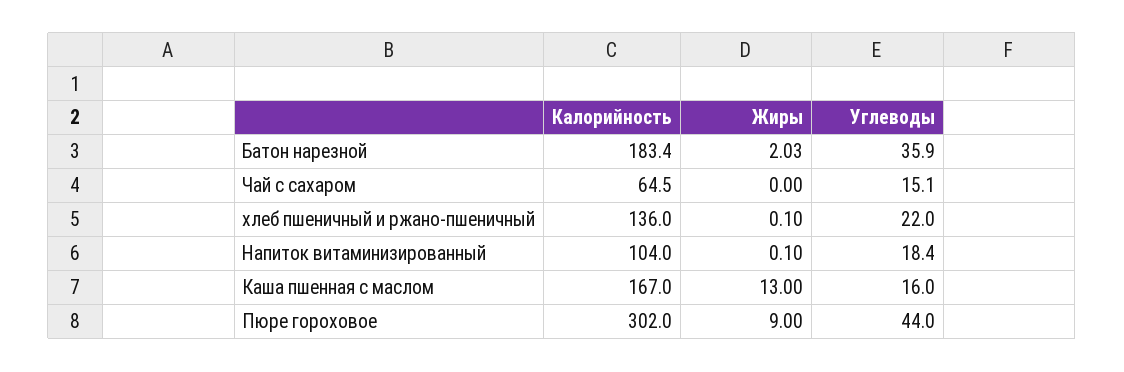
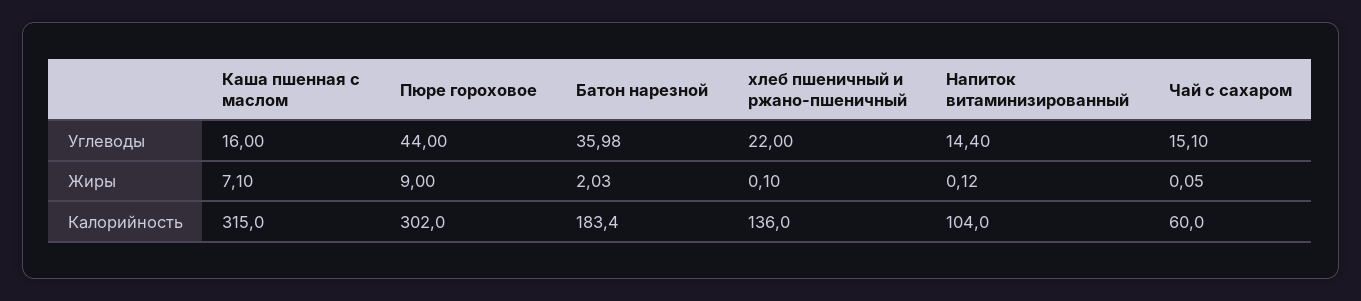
Углеводы, Батон нарезной: 35.9 -> 35.98
Калорийность, Чай с сахаром: 64.5 -> 60
Жиры, Чай с сахаром: 0 -> 0.05
Жиры, Напиток витаминизированный: 0.1 -> 0.12
Углеводы, Напиток витаминизированный: 18.4 -> 14.4
Калорийность, Каша пшенная с маслом: 167 -> 315
Жиры, Каша пшенная с маслом: 13 -> 7.1

